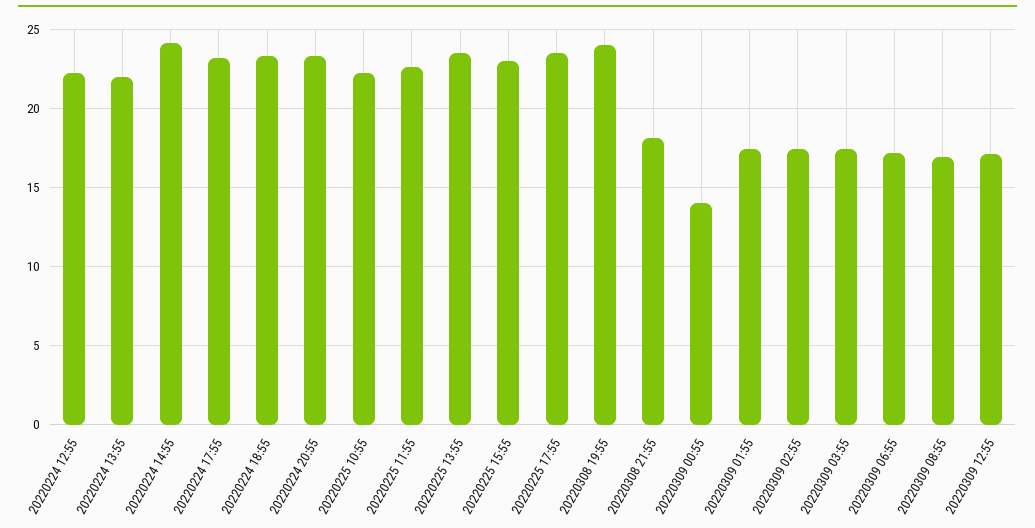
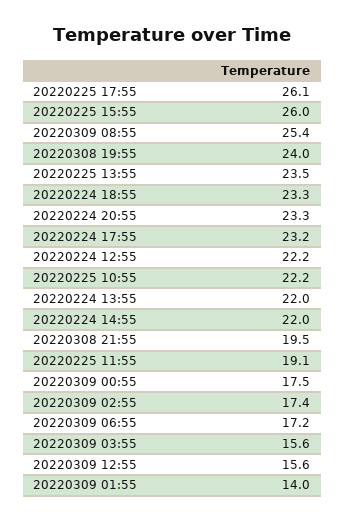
20220224 14:55: 24 -> 22
20220225 11:55: 22.5 -> 19.1
20220225 15:55: 23 -> 26
20220225 17:55: 23.5 -> 26.1
20220308 21:55: 18 -> 19.5
20220309 00:55: 14 -> 17.5
20220309 01:55: 17.5 -> 14
20220309 03:55: 17.5 -> 15.6
20220309 08:55: 17 -> 25.4
20220309 12:55: 17 -> 15.6

